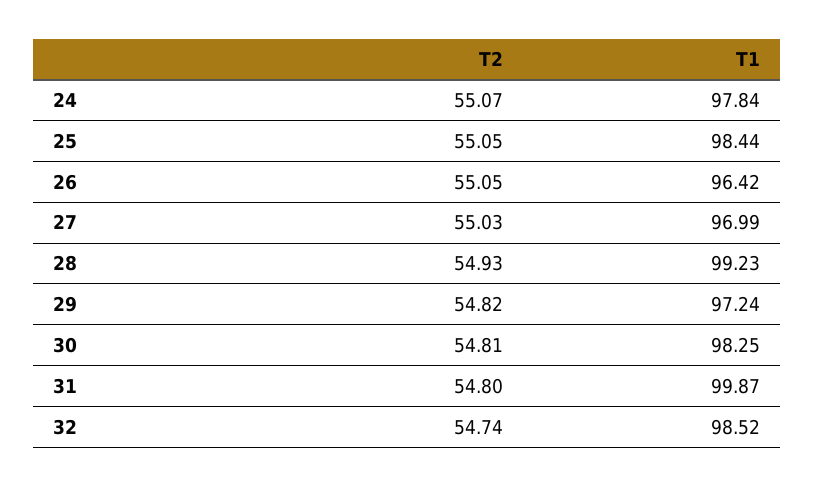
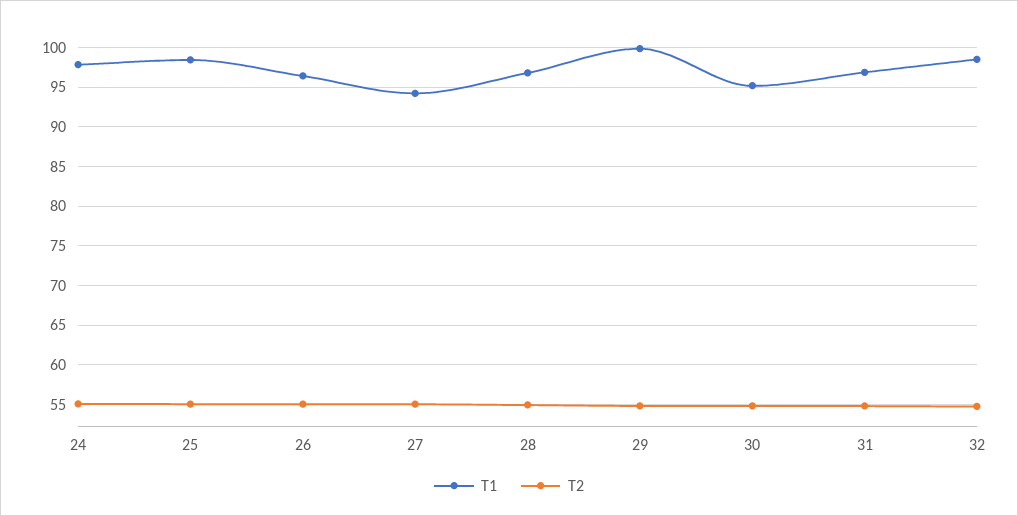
T1, 27: 96.99 -> 94
T1, 28: 99.23 -> 97
T1, 29: 97.24 -> 100
T1, 30: 98.25 -> 95
T1, 31: 99.87 -> 97

